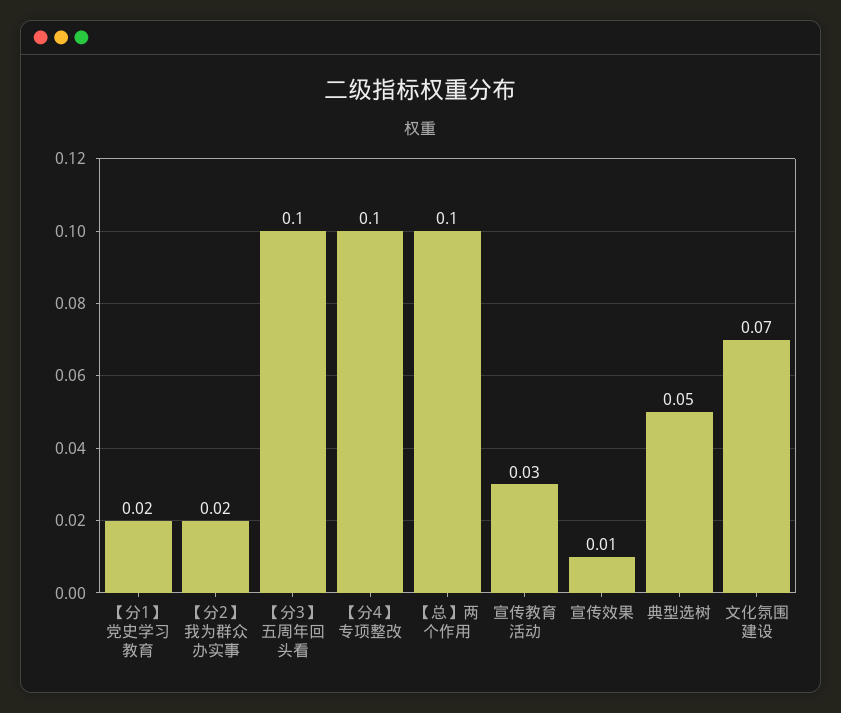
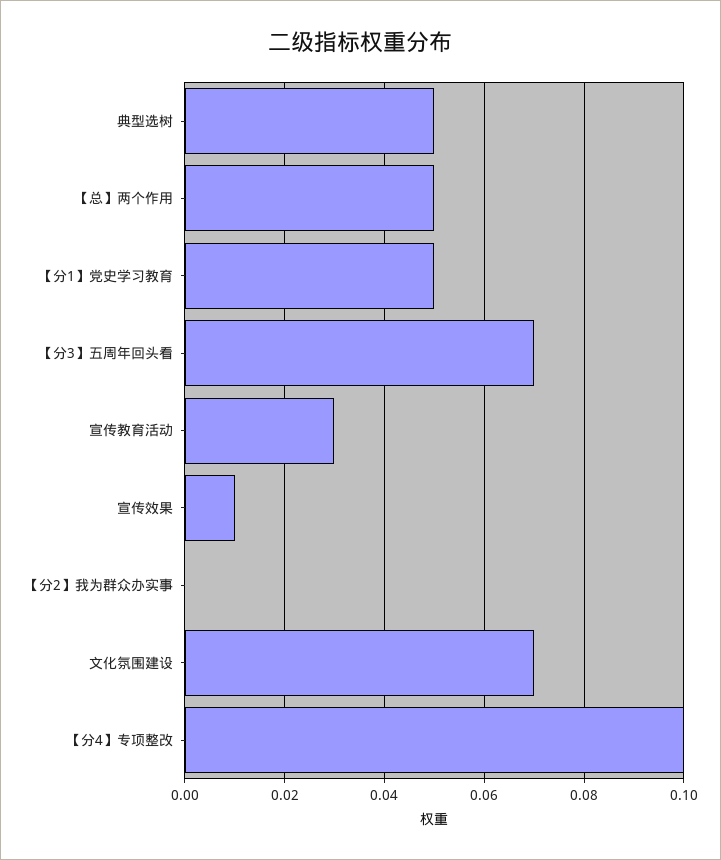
【分1】党史学习教育: 0.02 -> 0.05
【分2】我为群众办实事: 0.02 -> 0
【分3】五周年回头看: 0.1 -> 0.07
【总】两个作用: 0.1 -> 0.05

